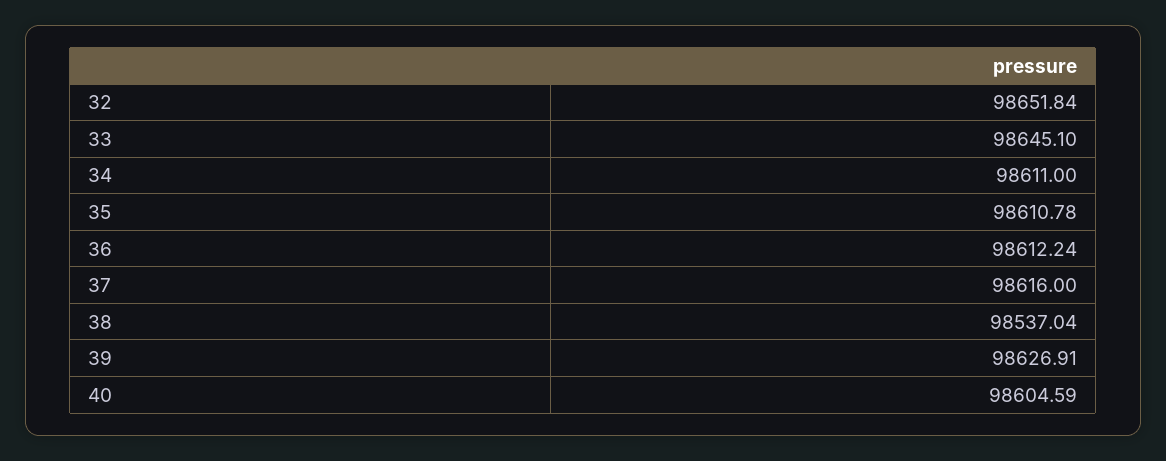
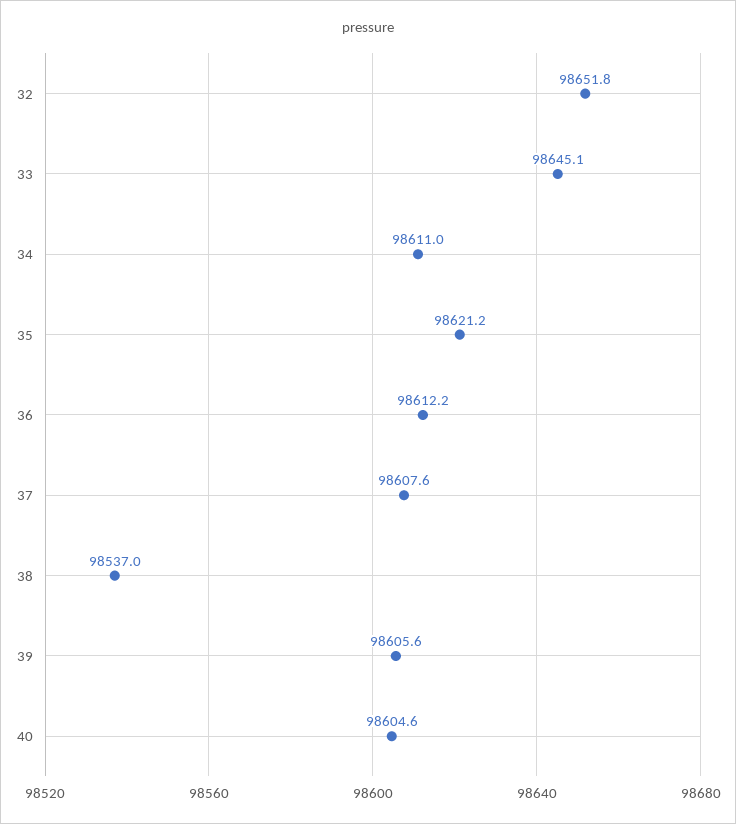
35: 98610.78 -> 98621.2
37: 98616 -> 98607.6
39: 98626.91 -> 98605.6

